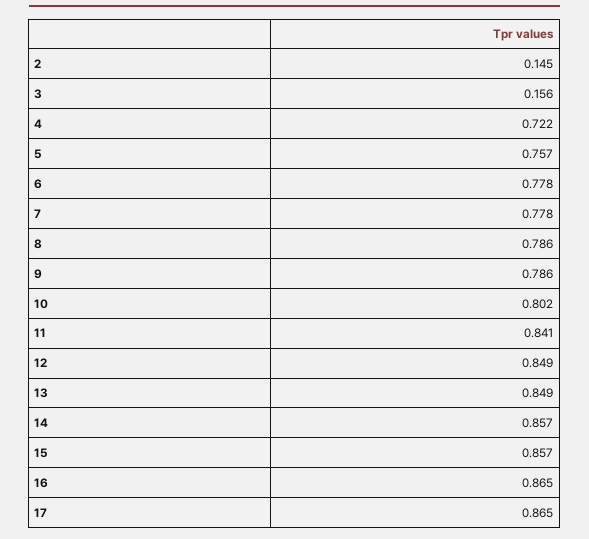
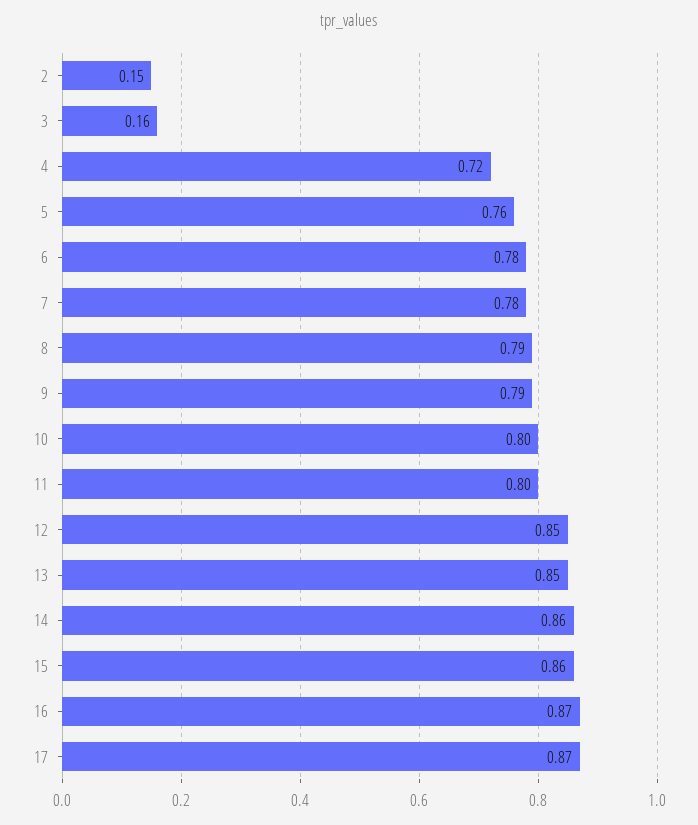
11: 0.841 -> 0.8

